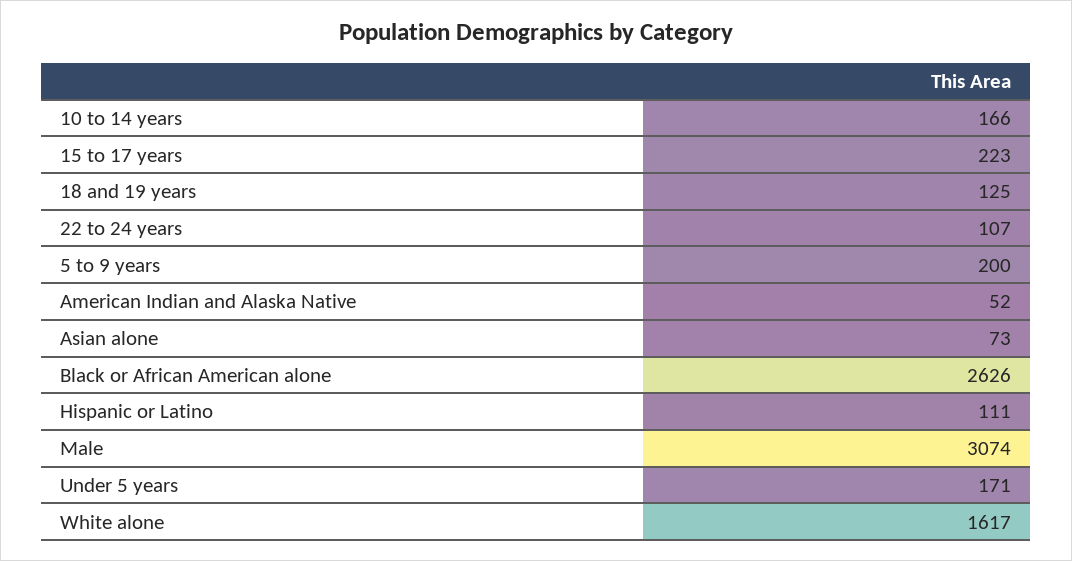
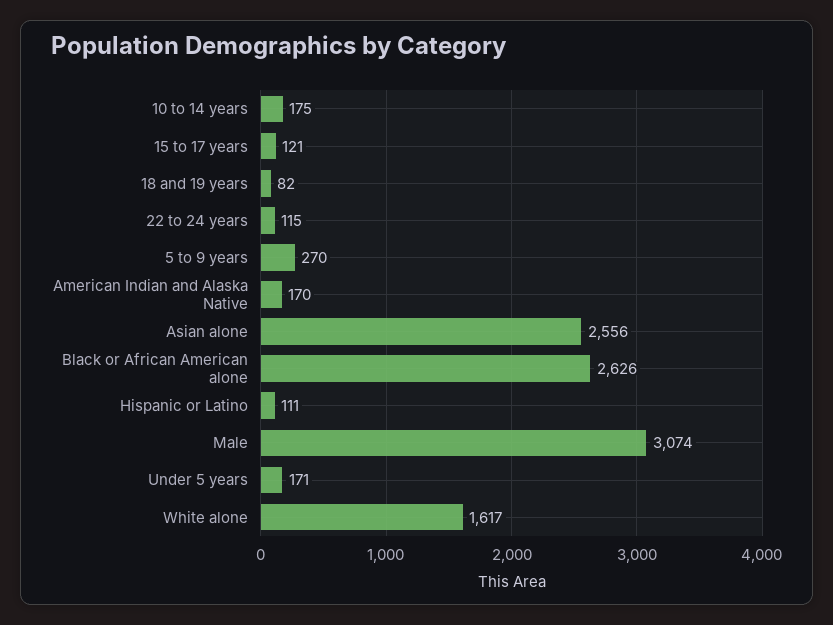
10 to 14 years: 166 -> 175
15 to 17 years: 223 -> 121
18 and 19 years: 125 -> 82
22 to 24 years: 107 -> 115
5 to 9 years: 200 -> 270
American Indian and Alaska Native: 52 -> 170
Asian alone: 73 -> 2556

